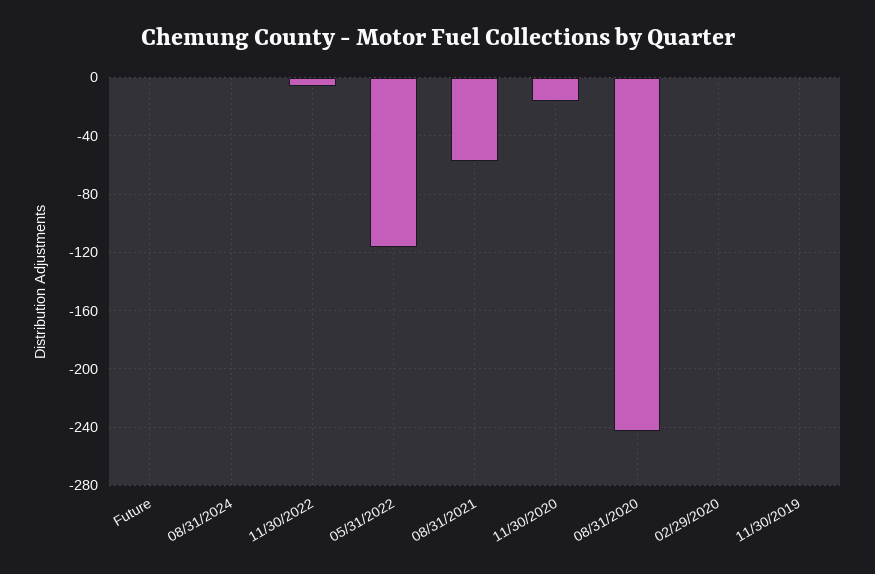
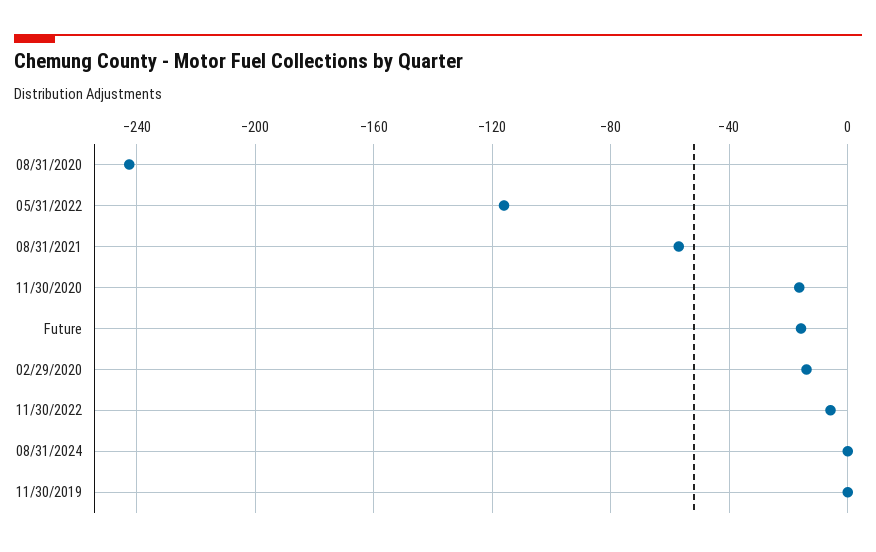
Future: 0 -> -15
02/29/2020: 0 -> -15

